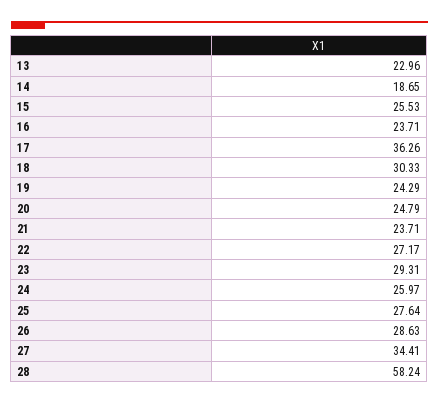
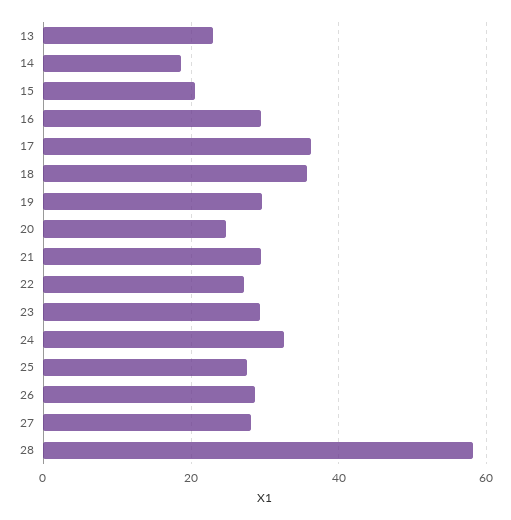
15: 25.53 -> 20
16: 23.71 -> 30
18: 30.33 -> 36
19: 24.29 -> 30
21: 23.71 -> 30
24: 25.97 -> 32
27: 34.41 -> 28

